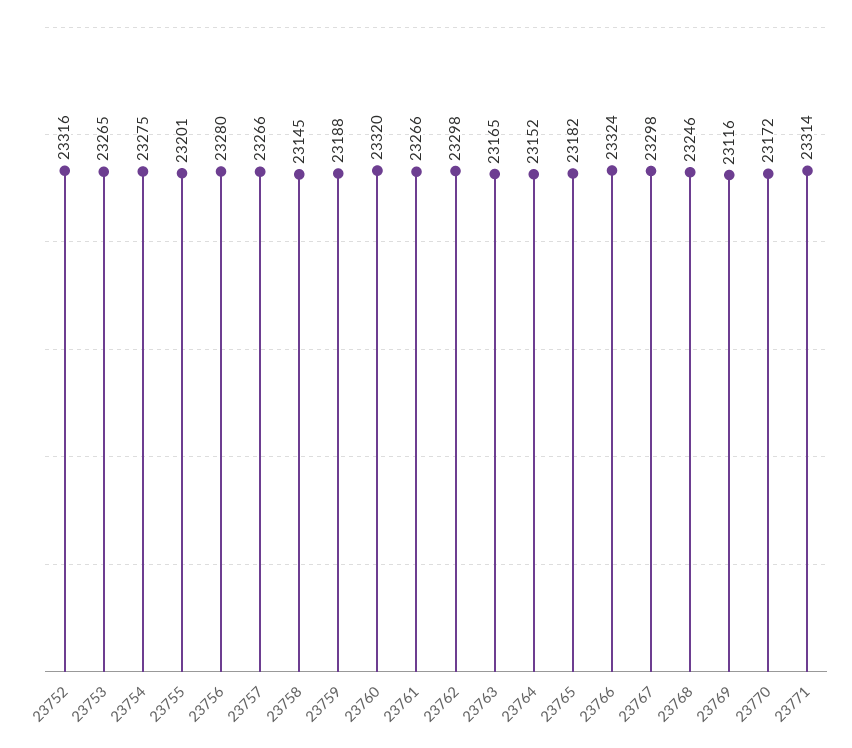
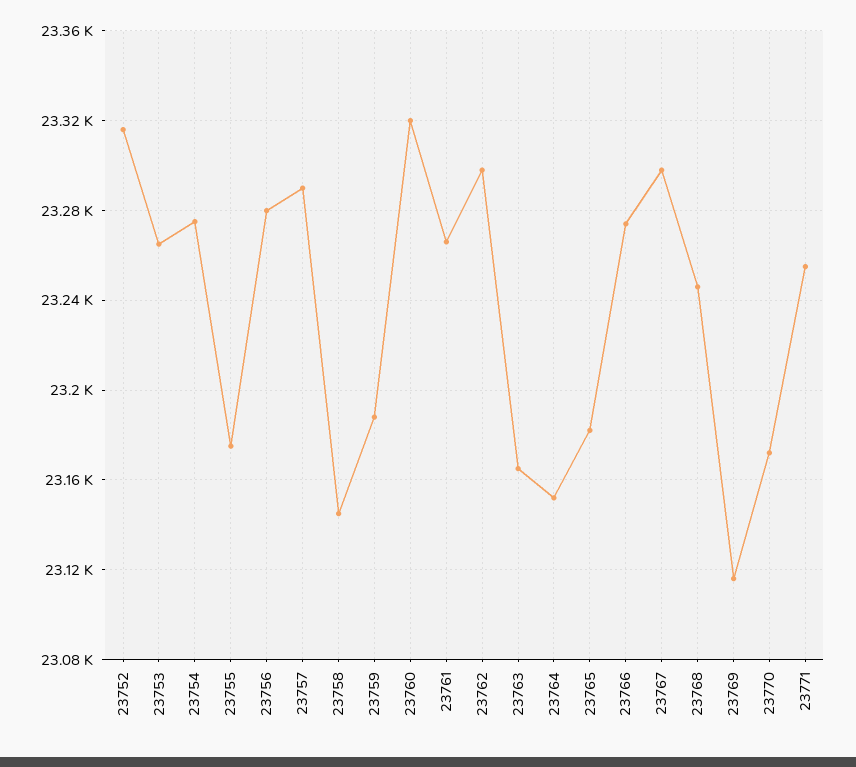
23755: 23201 -> 23175
23757: 23266 -> 23290
23766: 23324 -> 23275
23771: 23314 -> 23255

